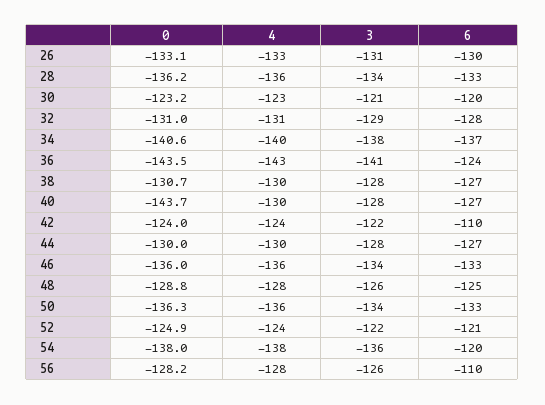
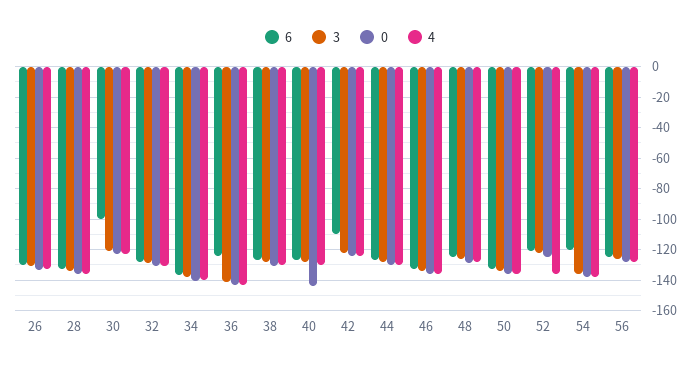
6, 30: -120 -> -100
4, 52: -124 -> -135
6, 56: -110 -> -125

